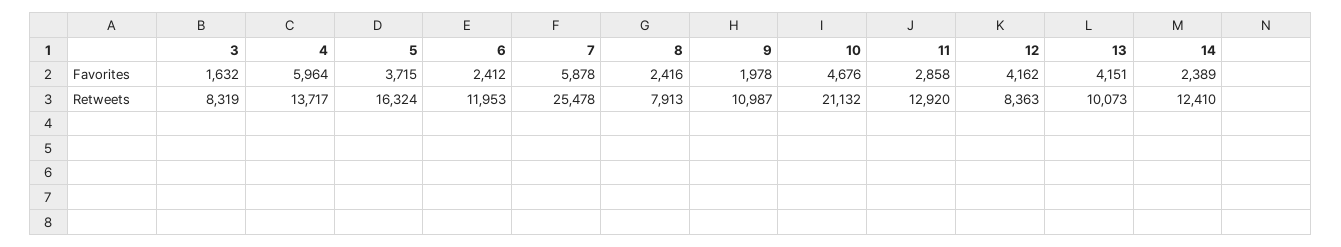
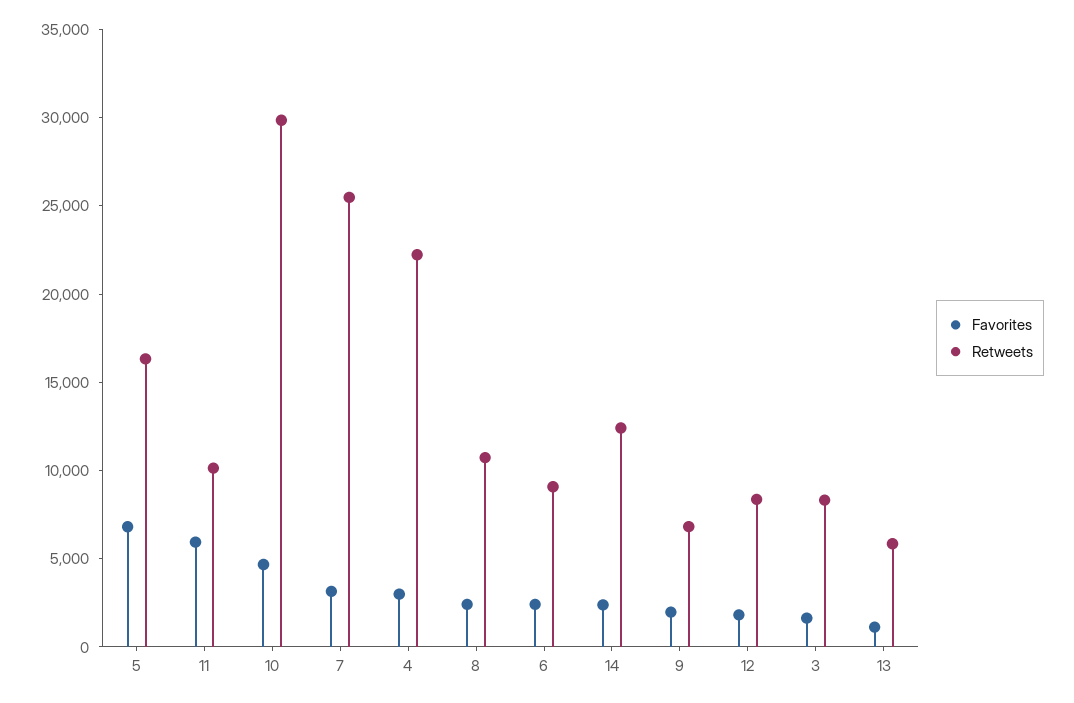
Favorites, 4: 5964 -> 3000
Favorites, 5: 3715 -> 7000
Favorites, 7: 5878 -> 3000
Favorites, 11: 2858 -> 6000
Favorites, 12: 4162 -> 2000
Favorites, 13: 4151 -> 1000
Retweets, 4: 13717 -> 22000
Retweets, 6: 11953 -> 9000
Retweets, 8: 7913 -> 11000
Retweets, 9: 10987 -> 7000
Retweets, 10: 21132 -> 30000
Retweets, 11: 12920 -> 10000
Retweets, 13: 10073 -> 6000

